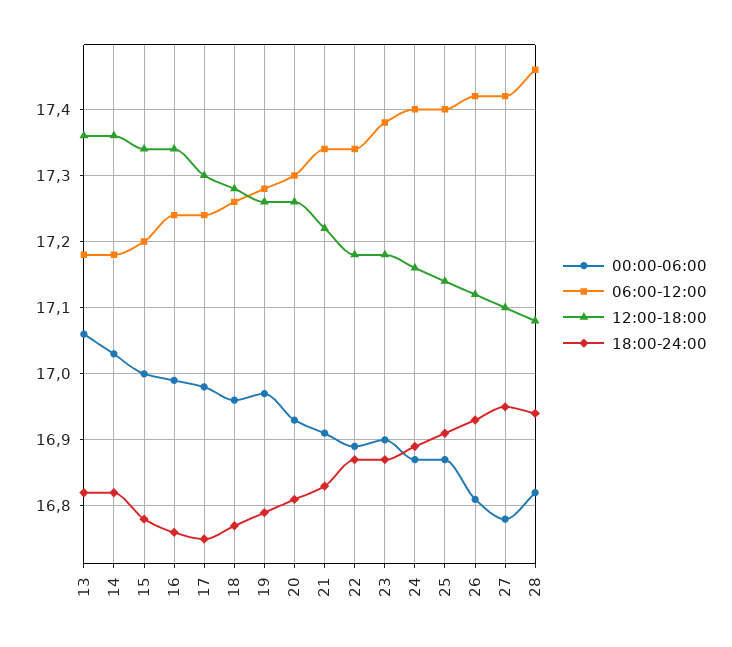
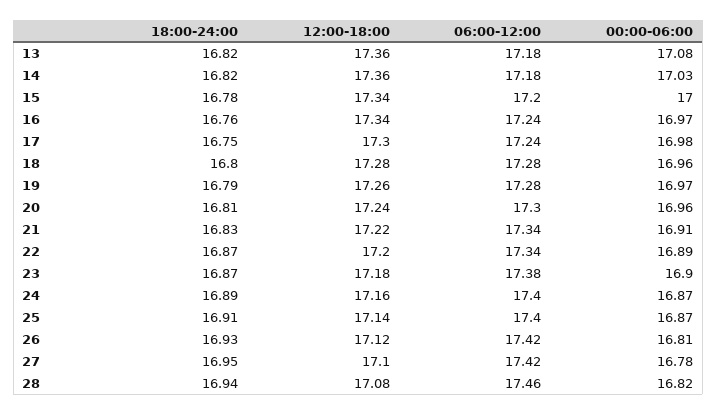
00:00-06:00, 13: 17.06 -> 17.08
00:00-06:00, 16: 16.99 -> 16.97
06:00-12:00, 18: 17.26 -> 17.28
18:00-24:00, 18: 16.77 -> 16.8
00:00-06:00, 20: 16.93 -> 16.96
12:00-18:00, 20: 17.26 -> 17.24
12:00-18:00, 22: 17.18 -> 17.2

